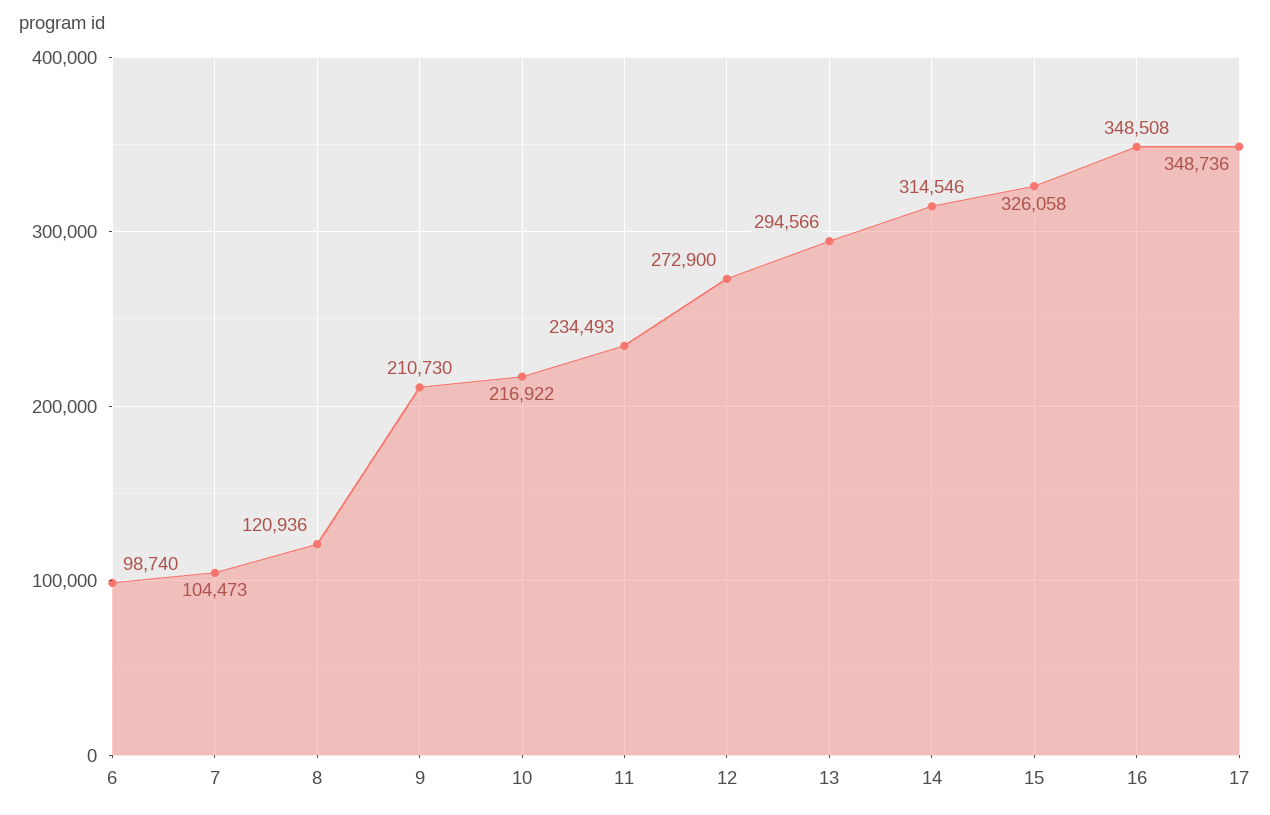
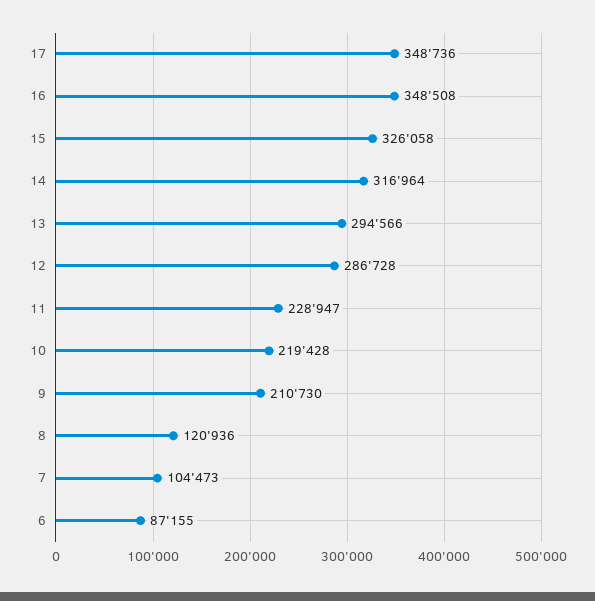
6: 98740 -> 87155
10: 216922 -> 219428
11: 234493 -> 228947
12: 272900 -> 286728
14: 314546 -> 316964

